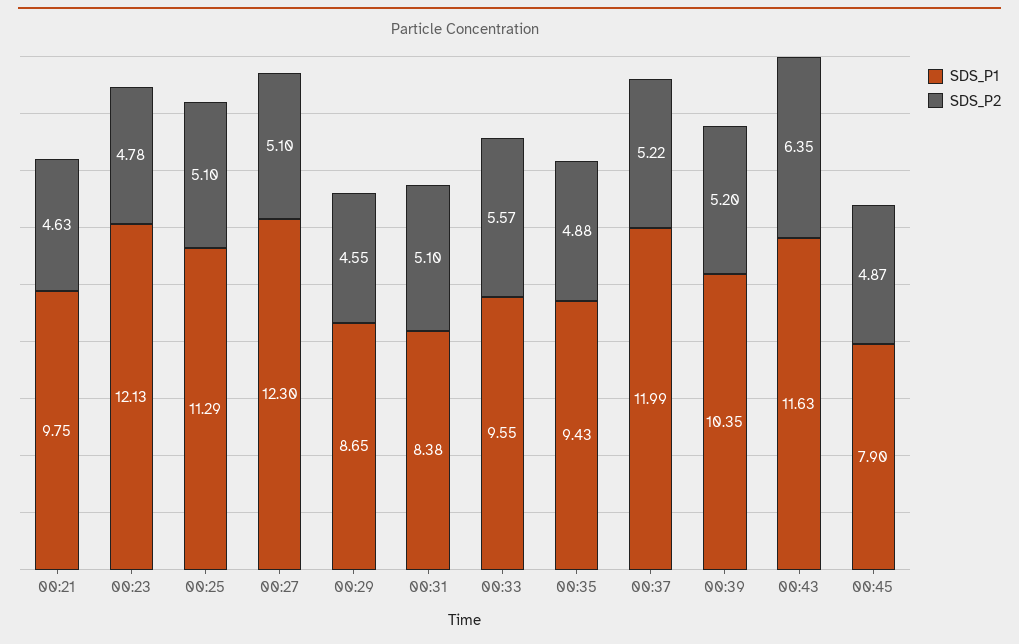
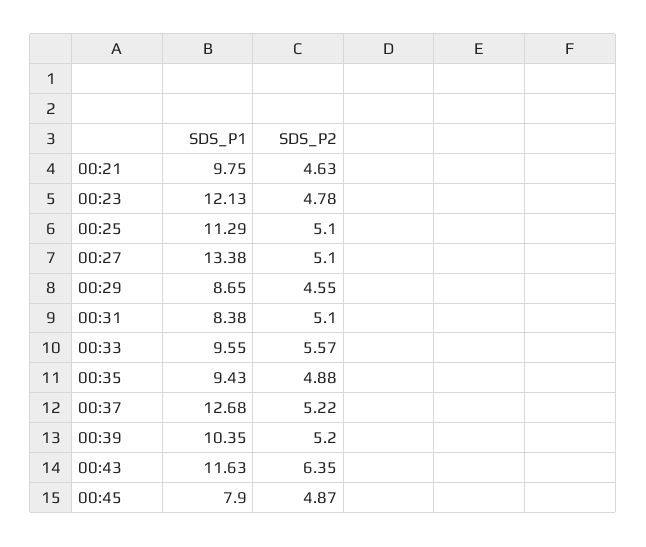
SDS_P1, 00:27: 12.3 -> 13.38
SDS_P1, 00:37: 11.99 -> 12.68

